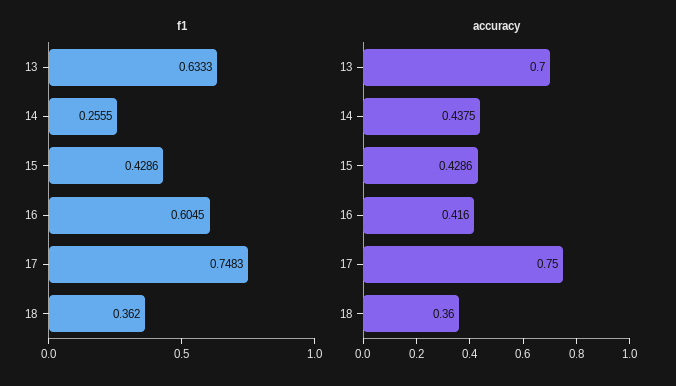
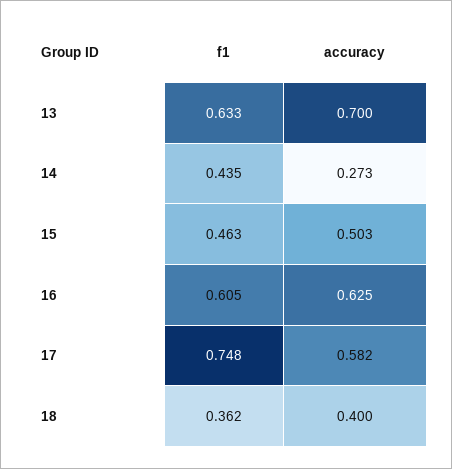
f1, 14: 0.2555 -> 0.435
f1, 15: 0.4286 -> 0.463
accuracy, 14: 0.4375 -> 0.273
accuracy, 15: 0.4286 -> 0.503
accuracy, 16: 0.416 -> 0.625
accuracy, 17: 0.75 -> 0.582
accuracy, 18: 0.36 -> 0.4

